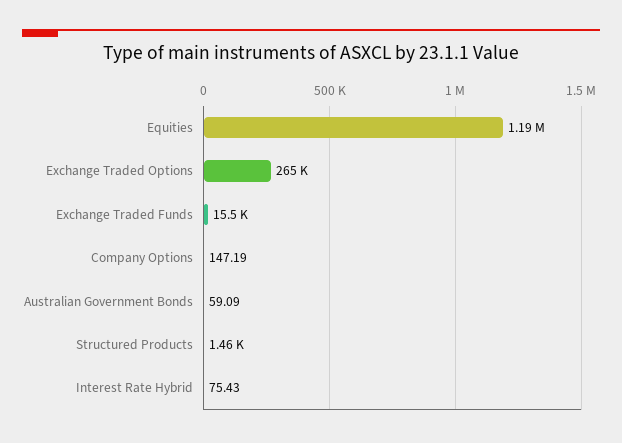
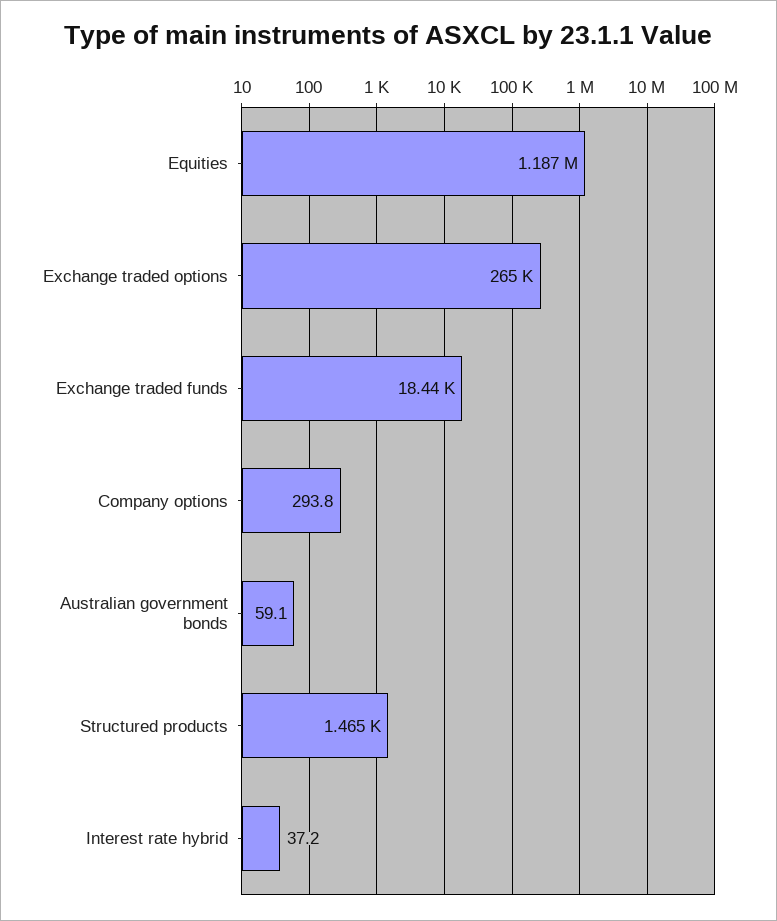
Exchange Traded Funds: 15500 -> 18440
Company Options: 147.19 -> 293.8
Interest Rate Hybrid: 75.43 -> 37.2

